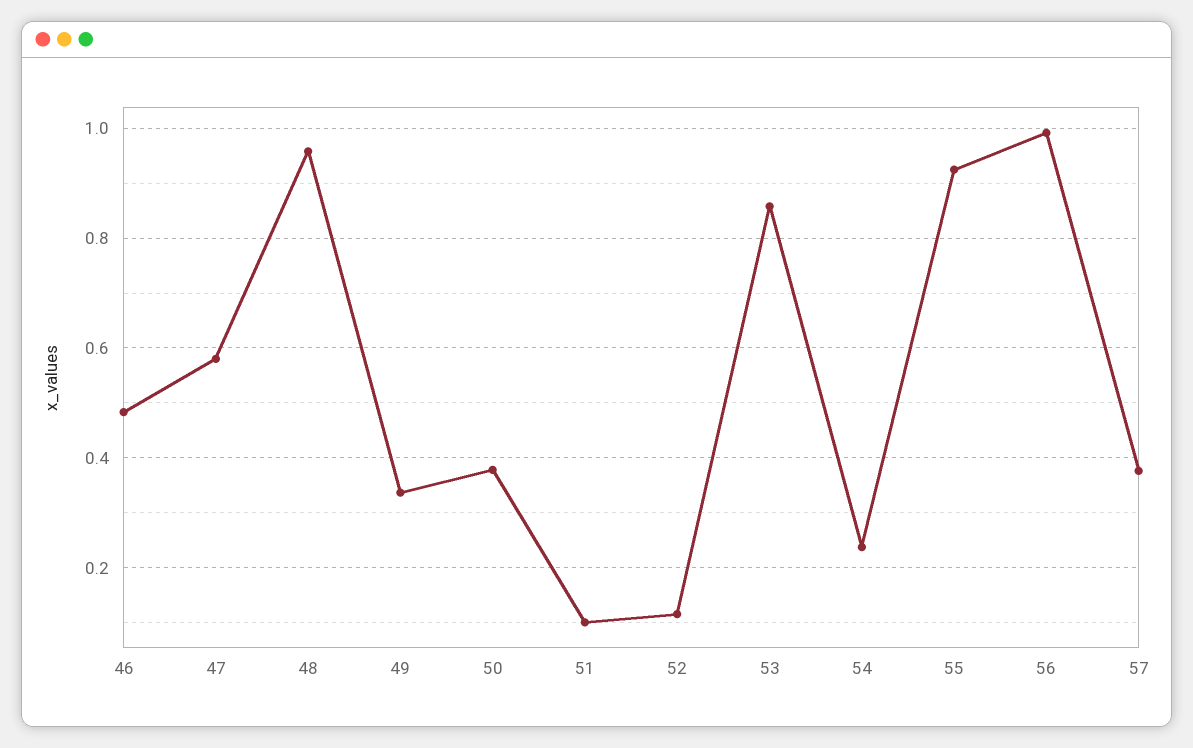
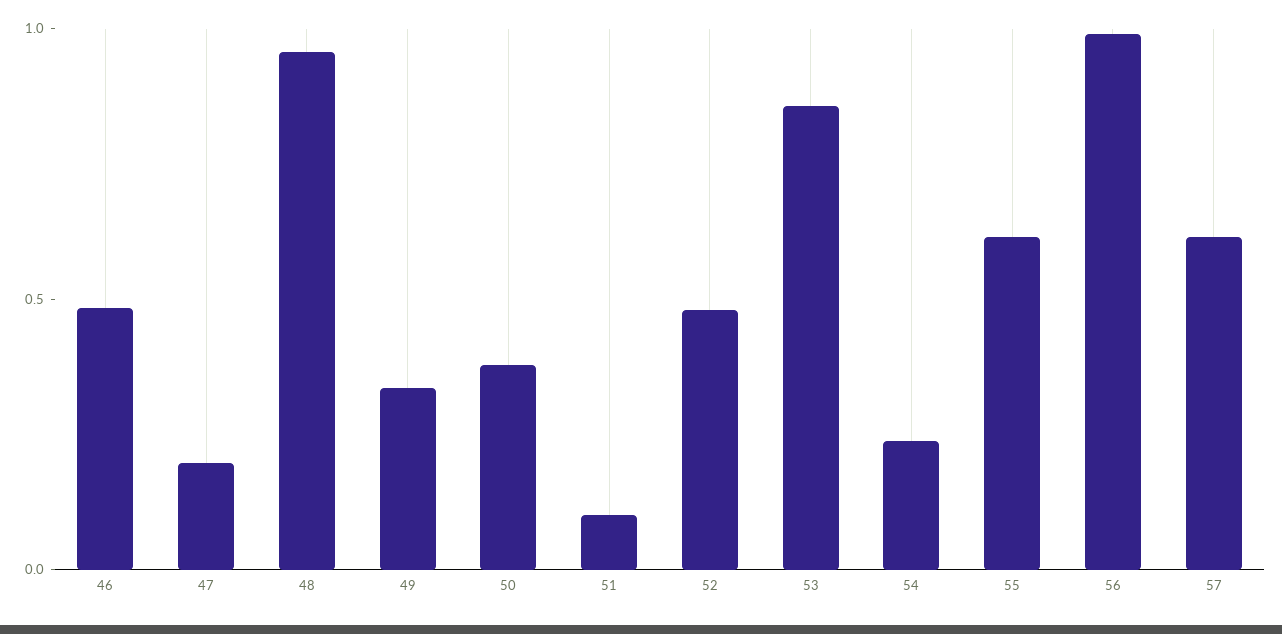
47: 0.58 -> 0.2
52: 0.12 -> 0.5
55: 0.92 -> 0.6
57: 0.38 -> 0.6

